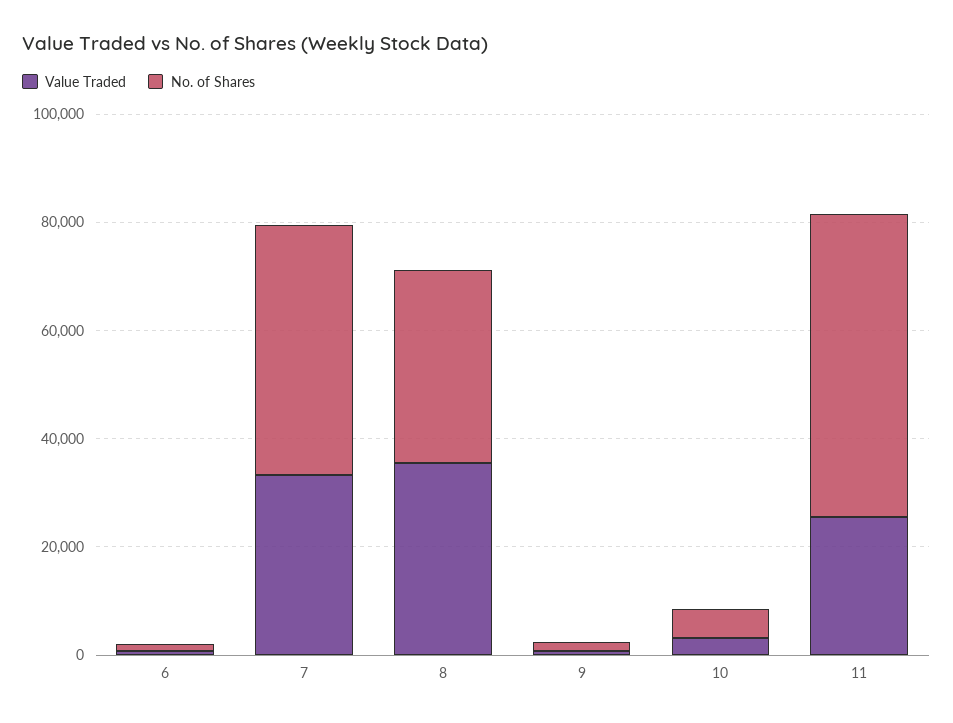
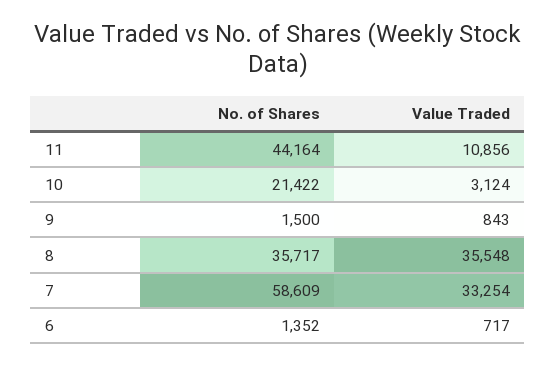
No. of Shares, 7: 45000 -> 58609
No. of Shares, 10: 5000 -> 21422
Value Traded, 11: 25000 -> 10856
No. of Shares, 11: 55000 -> 44164

